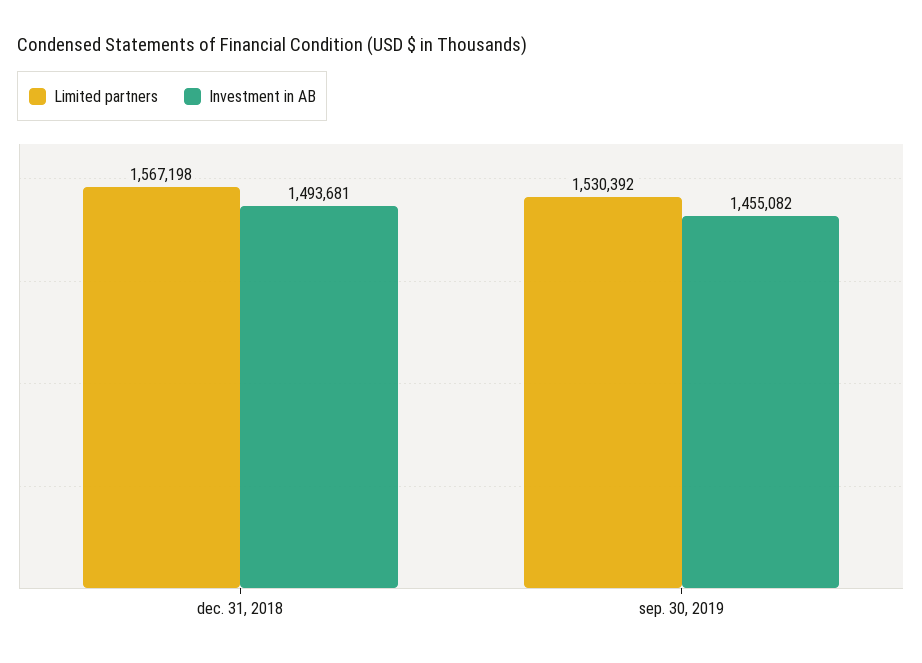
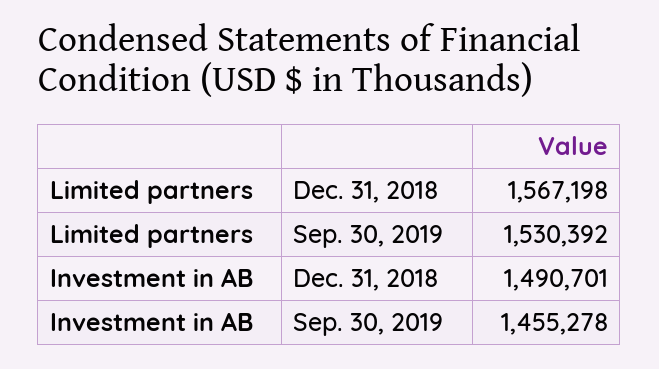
Investment in AB, dec. 31, 2018: 1493681 -> 1490701
Investment in AB, sep. 30, 2019: 1455082 -> 1455278

